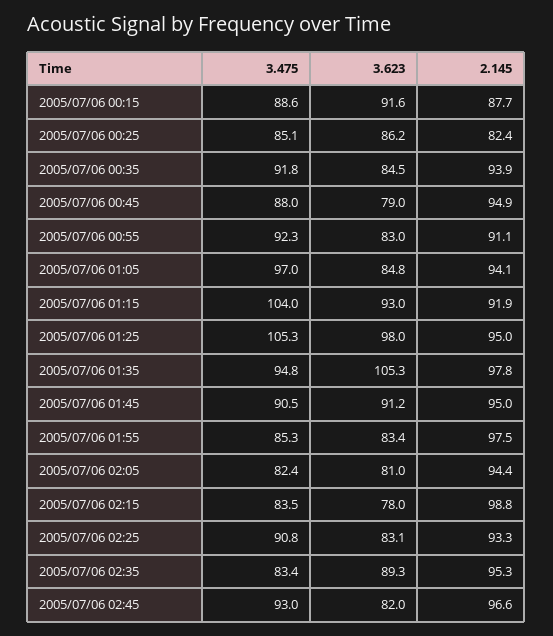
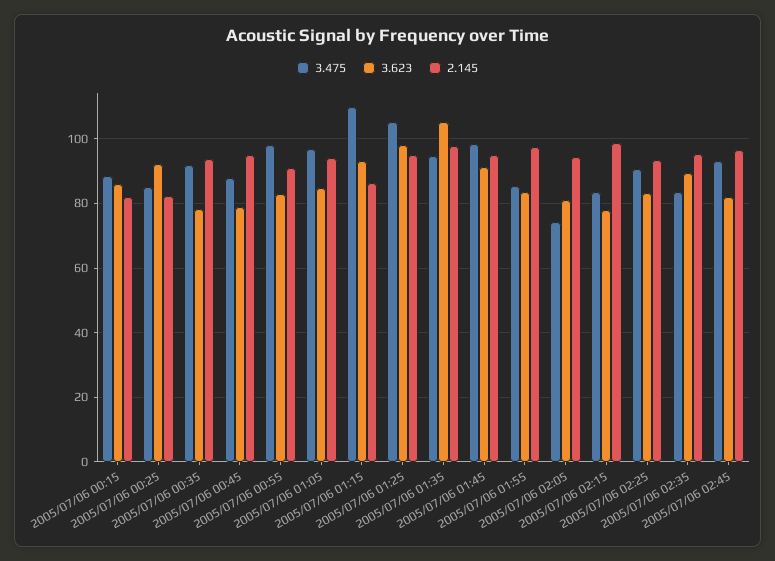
3.623, 2005/07/06 00:15: 91.6 -> 86
2.145, 2005/07/06 00:15: 87.7 -> 82
3.623, 2005/07/06 00:25: 86.2 -> 92
3.623, 2005/07/06 00:35: 84.5 -> 78
3.475, 2005/07/06 00:55: 92.3 -> 98
3.475, 2005/07/06 01:15: 104 -> 110
2.145, 2005/07/06 01:15: 91.9 -> 86
3.475, 2005/07/06 01:45: 90.5 -> 98
3.475, 2005/07/06 02:05: 82.4 -> 74

